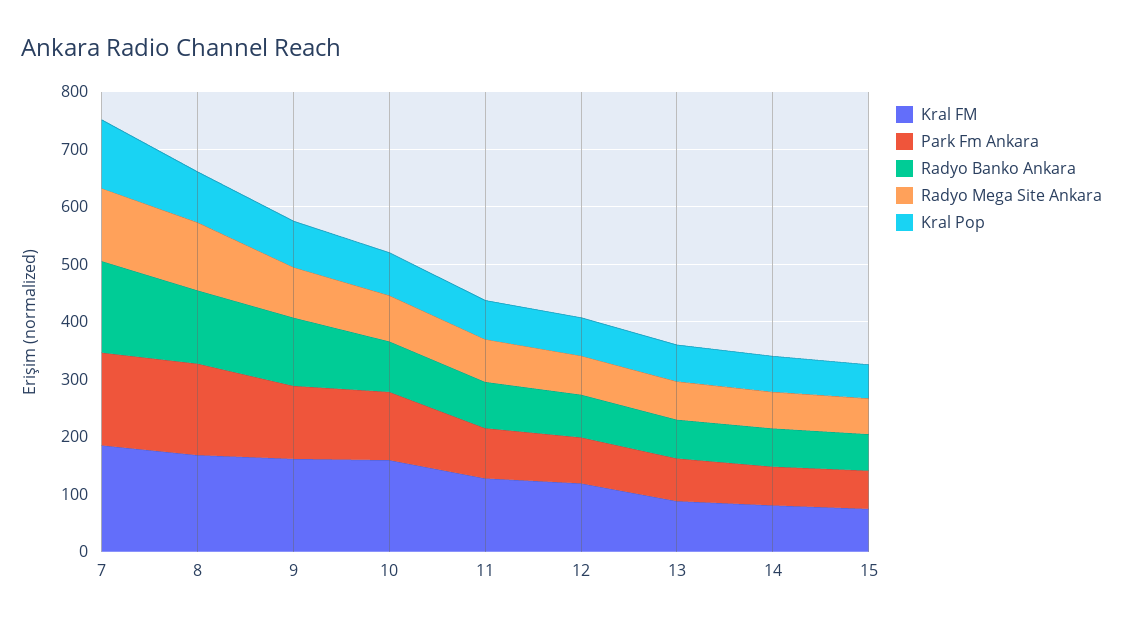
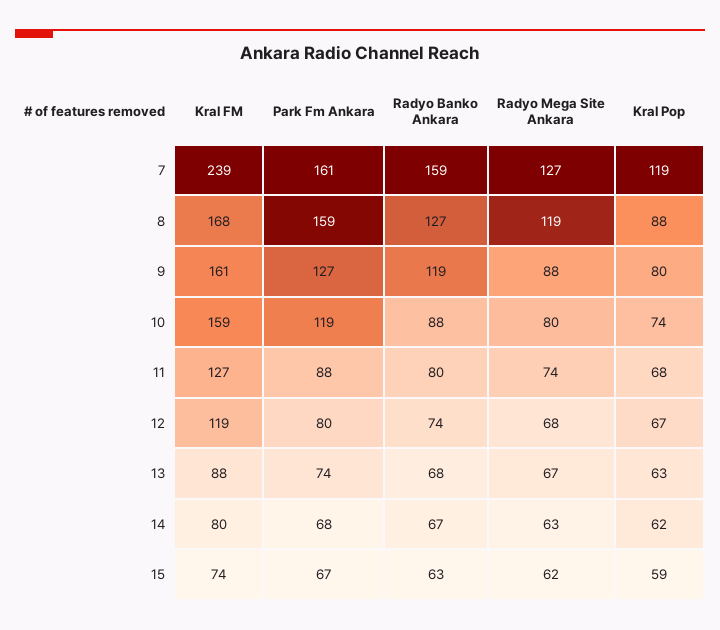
Kral FM, 7: 180 -> 239

